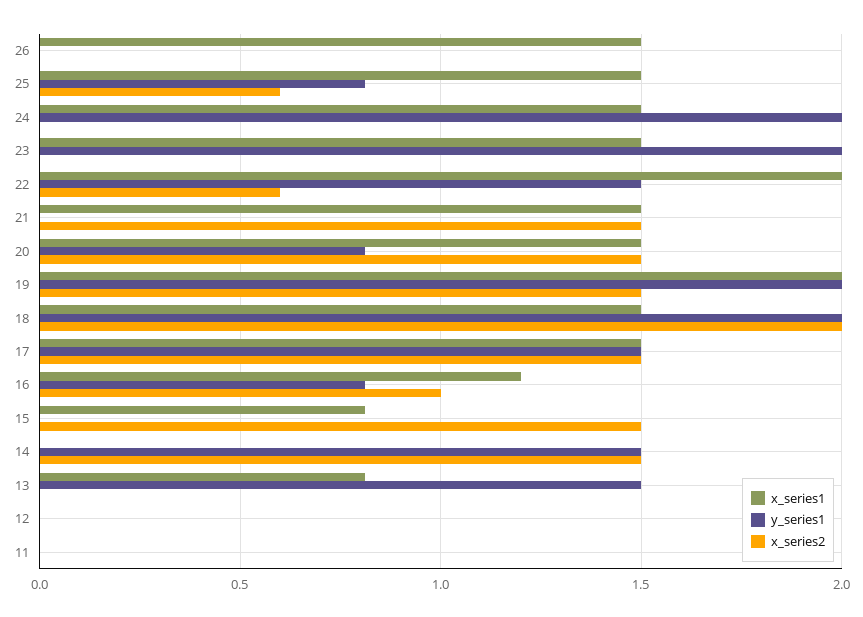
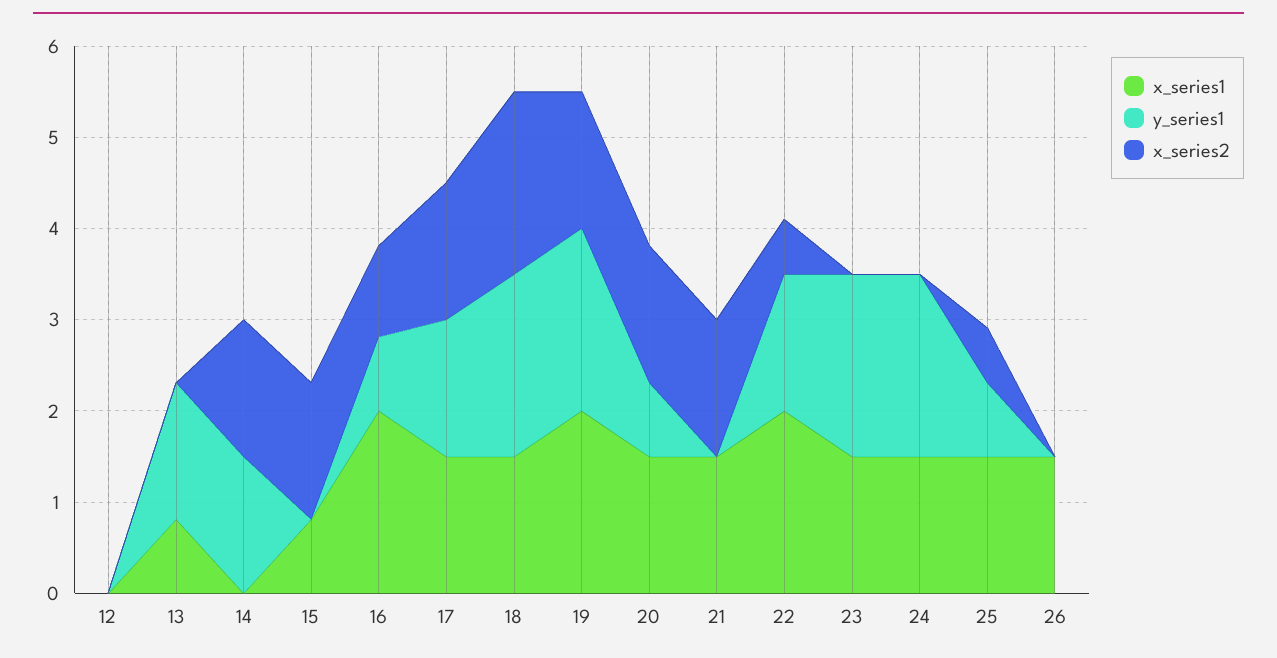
x_series1, 16: 1.2 -> 2
x_series1, 11: 0 -> none
y_series1, 11: 0 -> none
x_series2, 11: 0 -> none

